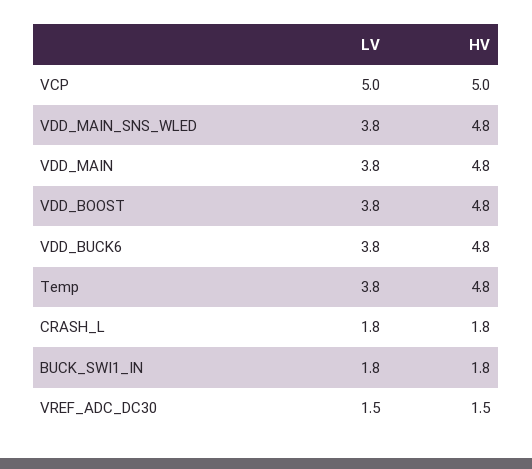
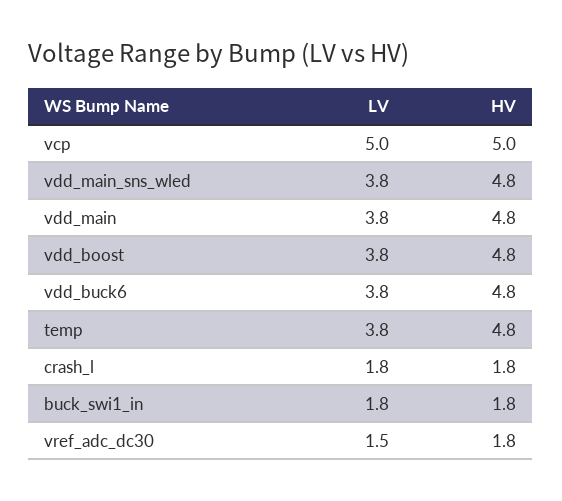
HV, VREF_ADC_DC30: 1.5 -> 1.8

